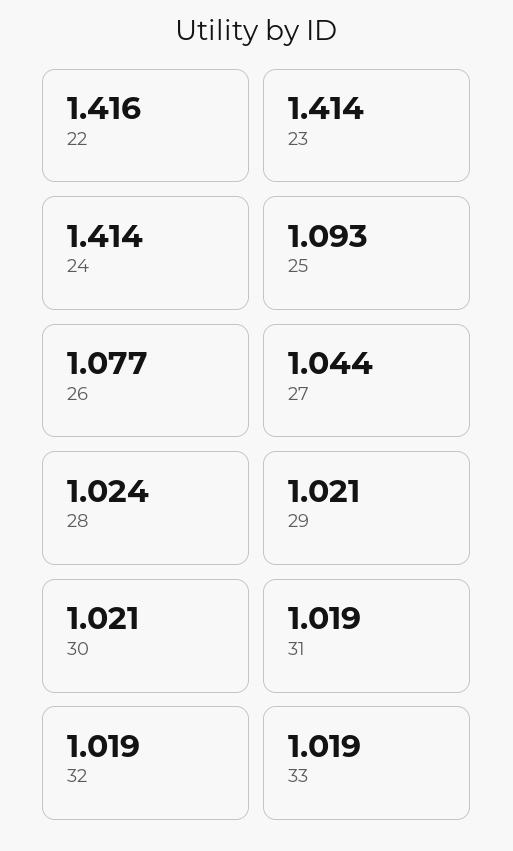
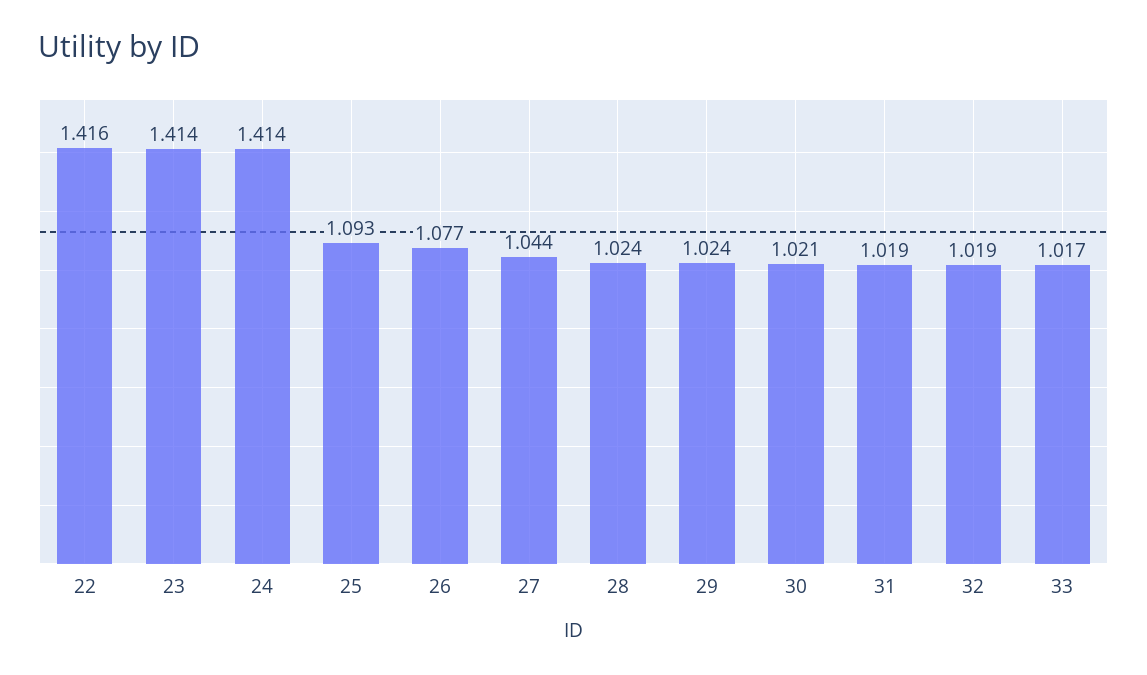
29: 1.021 -> 1.024
33: 1.019 -> 1.017

